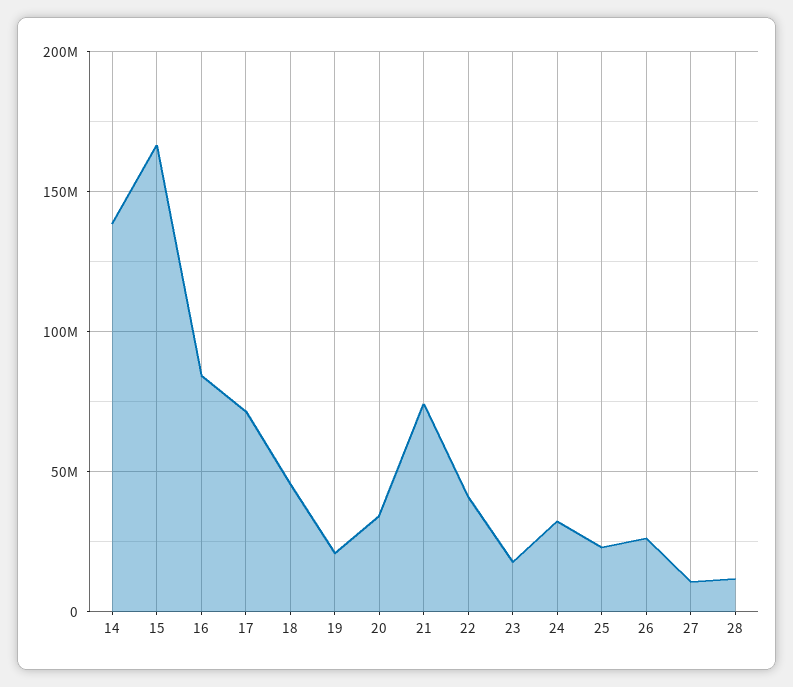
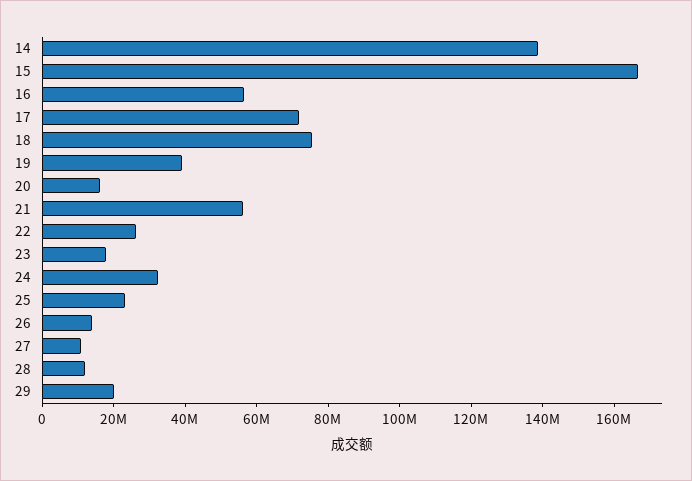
16: 85000000 -> 55000000
18: 45000000 -> 75000000
19: 20000000 -> 40000000
20: 35000000 -> 15000000
21: 75000000 -> 55000000
22: 40000000 -> 25000000
26: 25000000 -> 15000000
29: none -> 20000000

